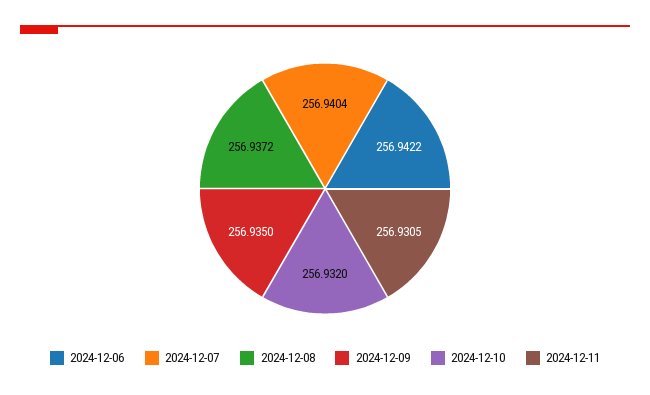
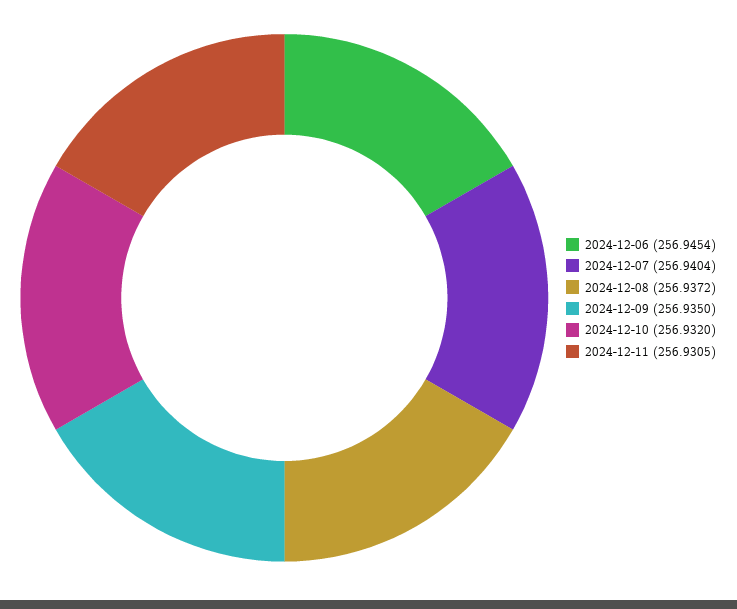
2024-12-06: 256.9422 -> 256.9454

